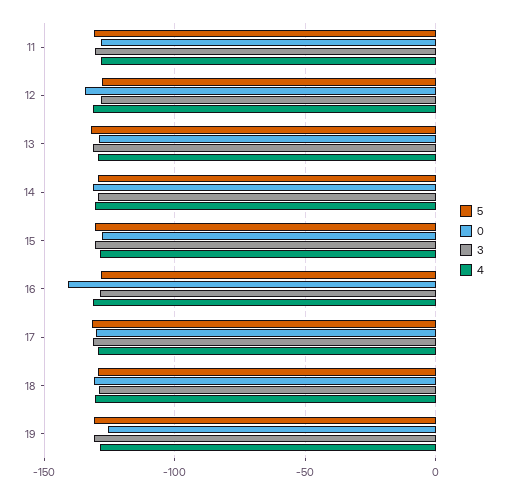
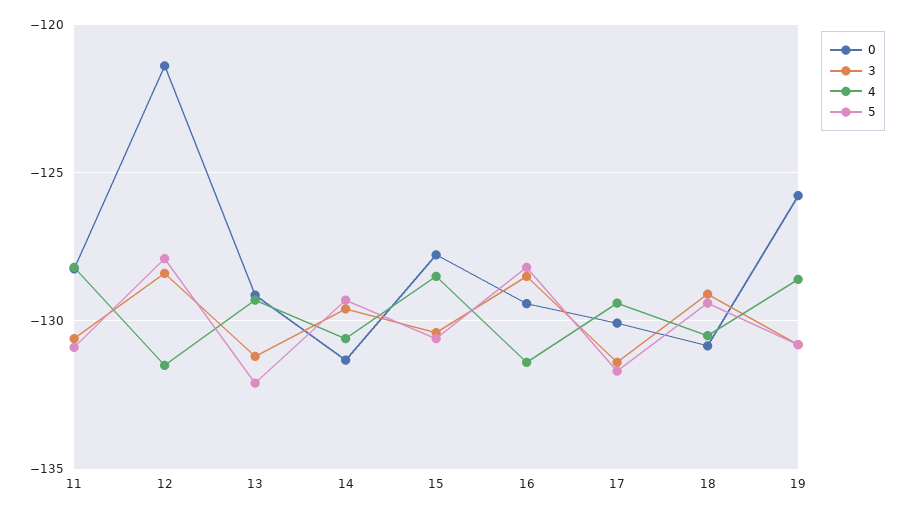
0, 12: -135 -> -121.5
0, 16: -140 -> -129.5

